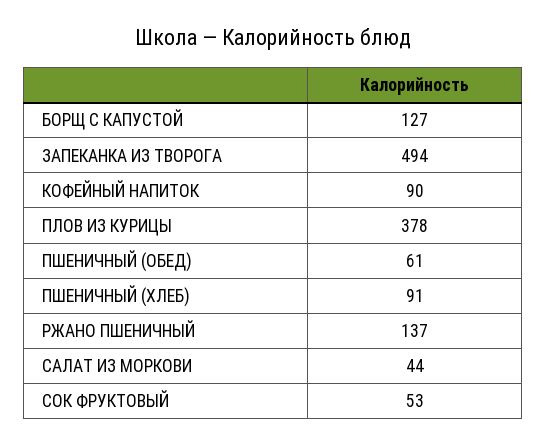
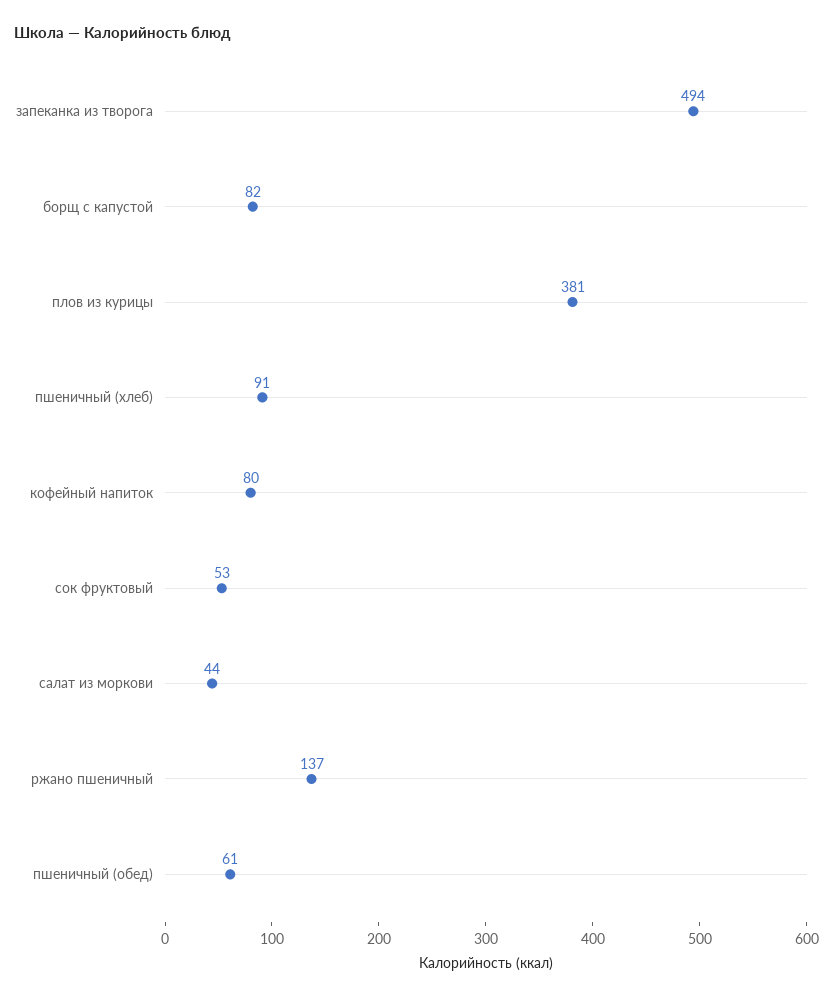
БОРЩ С КАПУСТОЙ: 127 -> 82
КОФЕЙНЫЙ НАПИТОК: 90 -> 80
ПЛОВ ИЗ КУРИЦЫ: 378 -> 381

